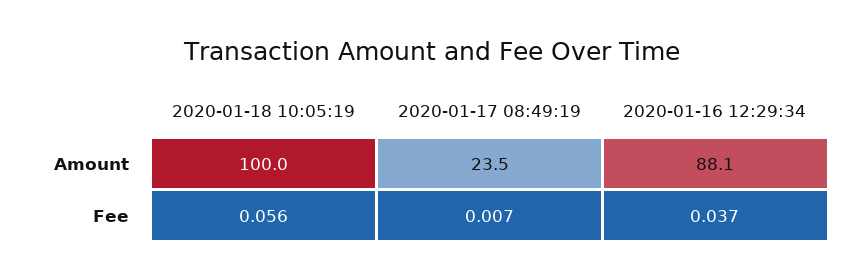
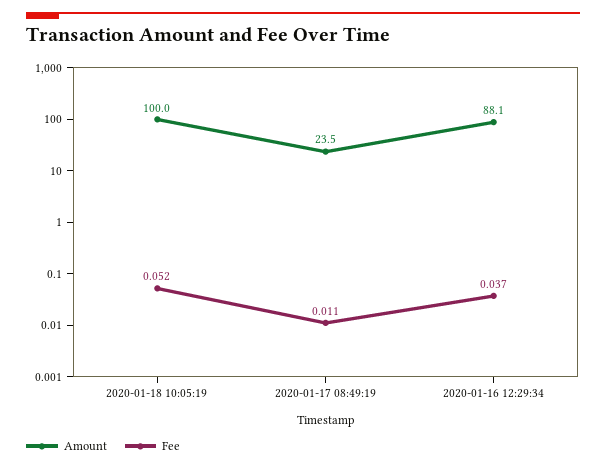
Fee, 2020-01-18 10:05:19: 0.056 -> 0.052
Fee, 2020-01-17 08:49:19: 0.007 -> 0.011

